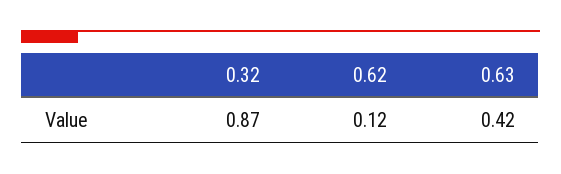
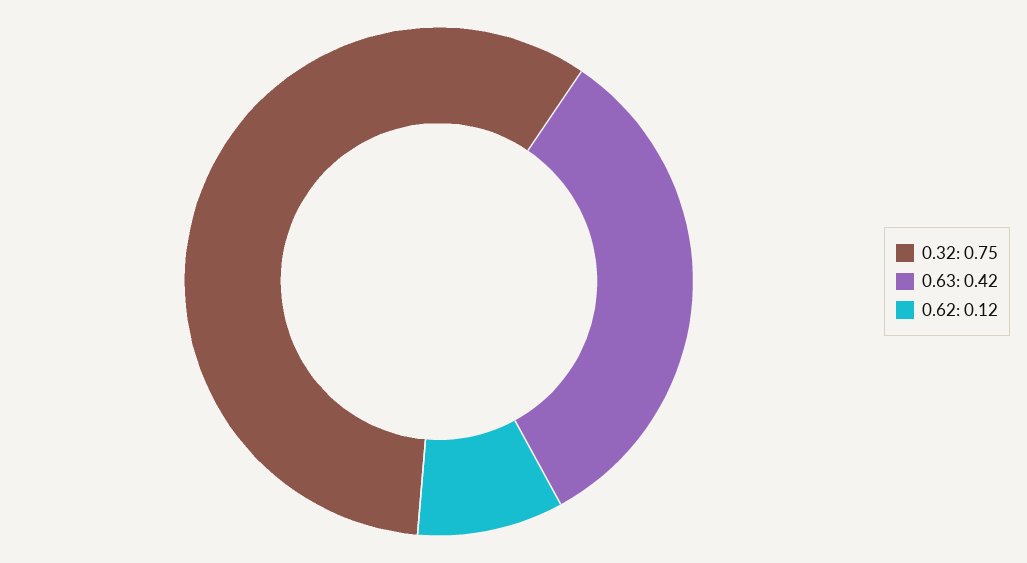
0.32: 0.87 -> 0.75

